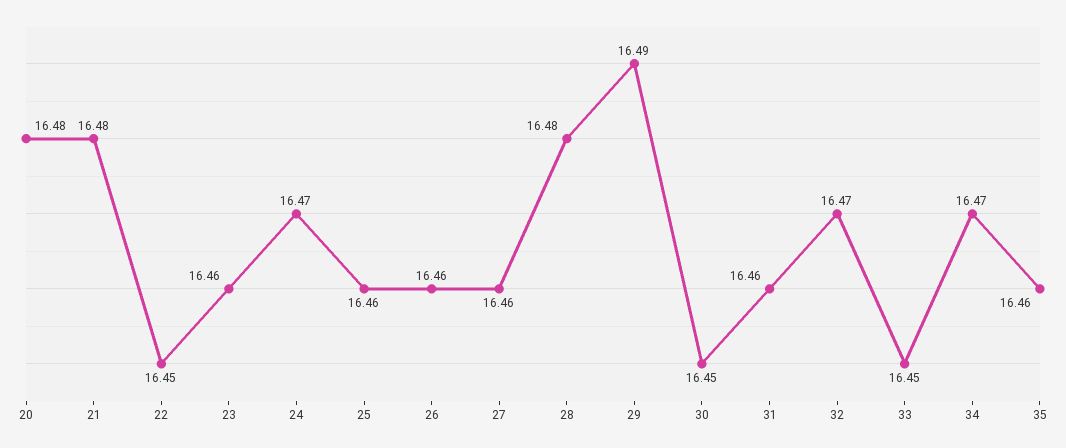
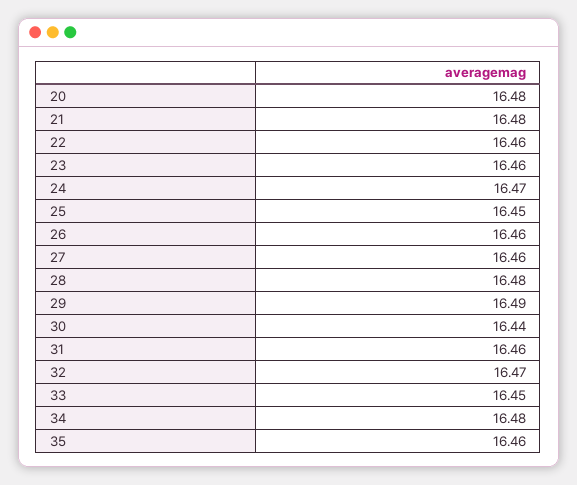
22: 16.45 -> 16.46
25: 16.46 -> 16.45
30: 16.45 -> 16.44
34: 16.47 -> 16.48

